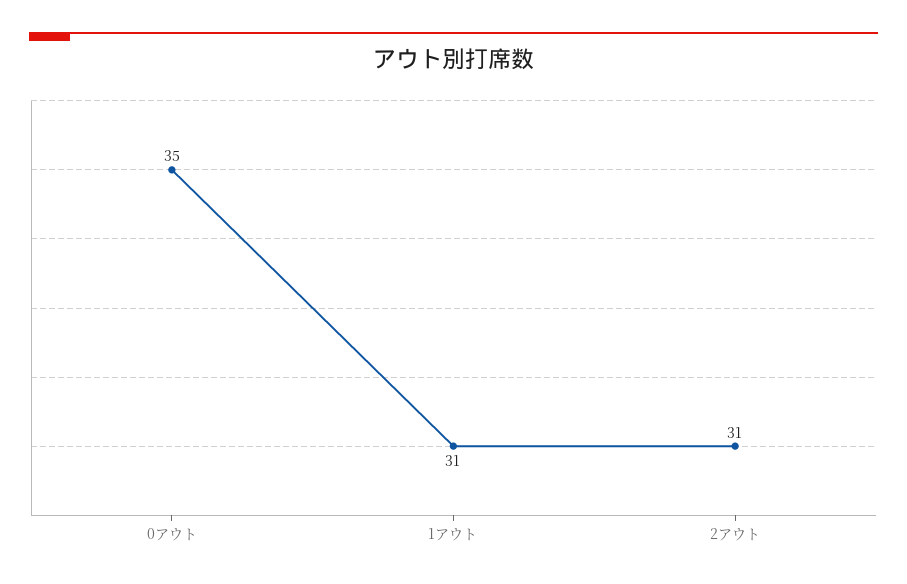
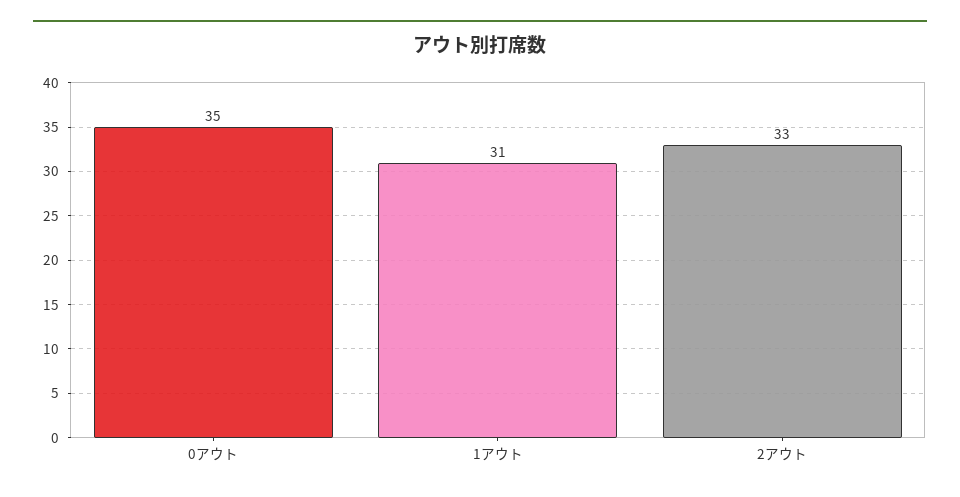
2アウト: 31 -> 33

